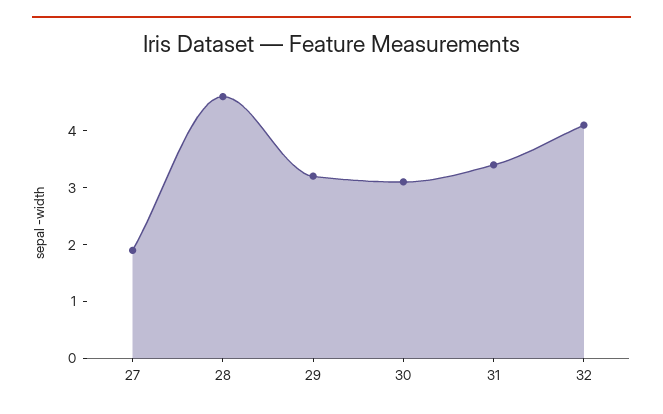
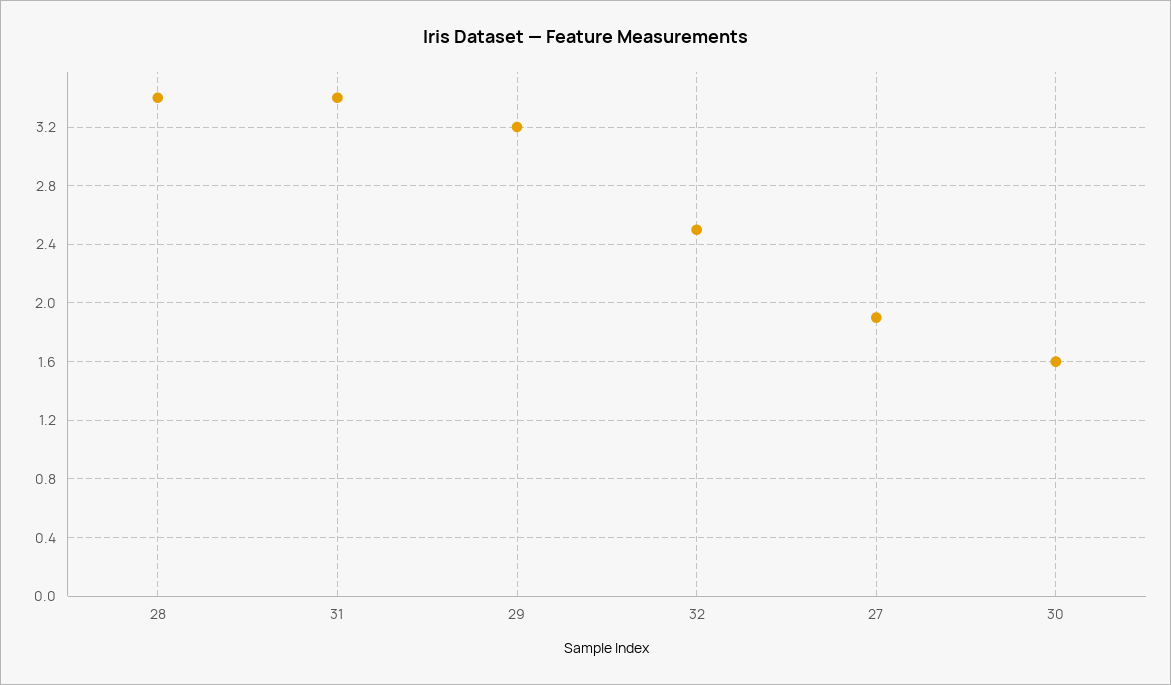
28: 4.5 -> 3.4
30: 3 -> 1.6
32: 4 -> 2.5

